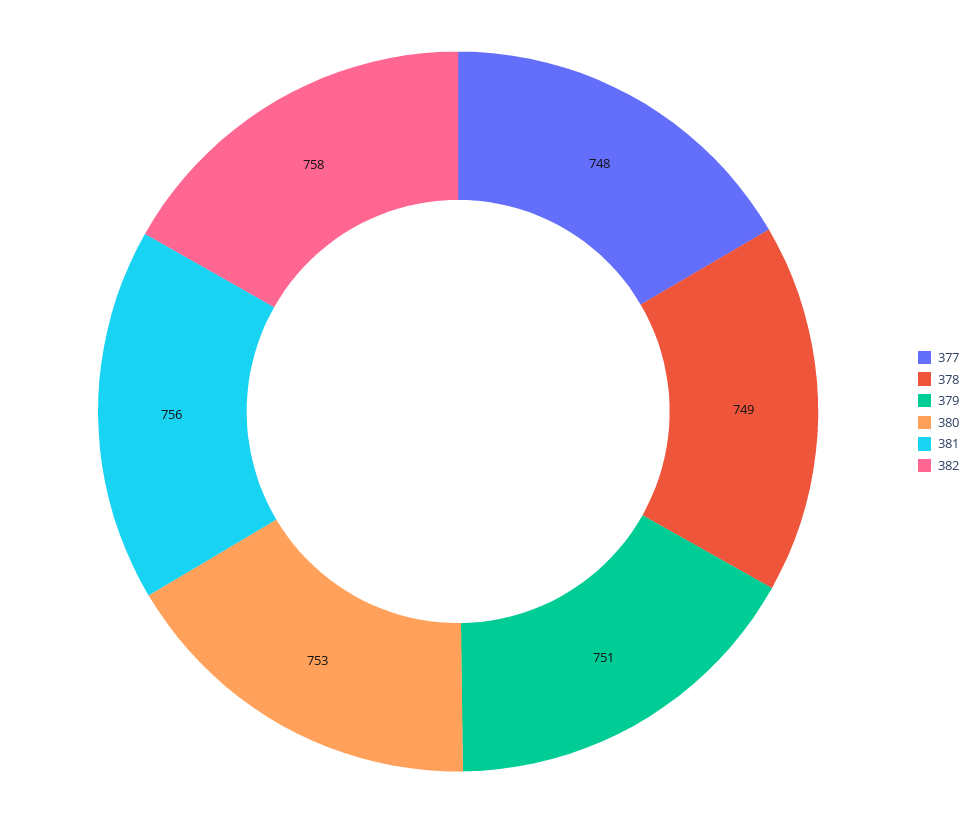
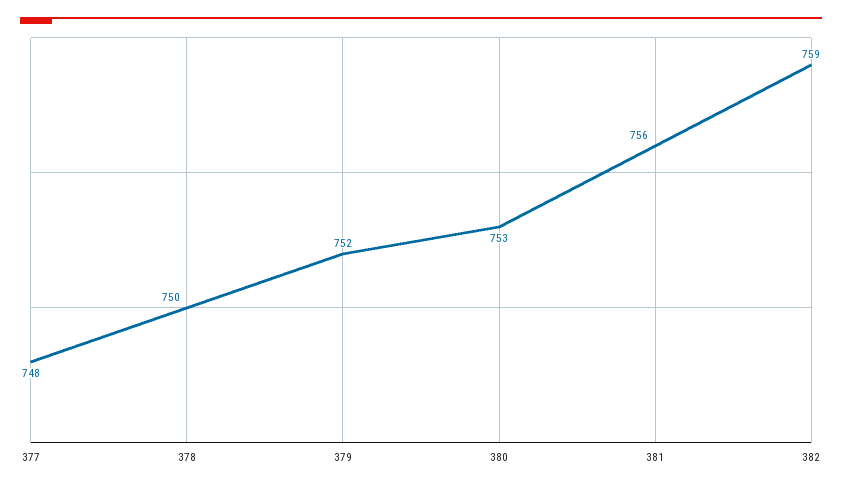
378: 749 -> 750
379: 751 -> 752
382: 758 -> 759

